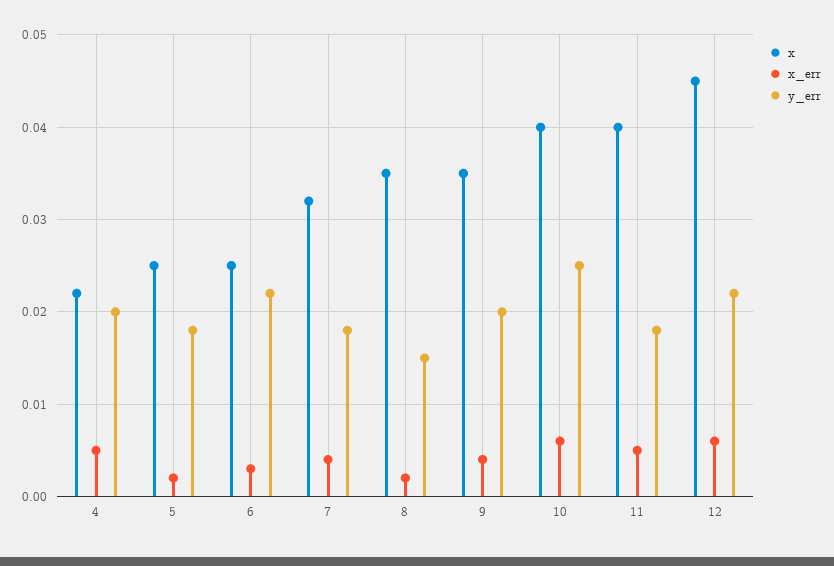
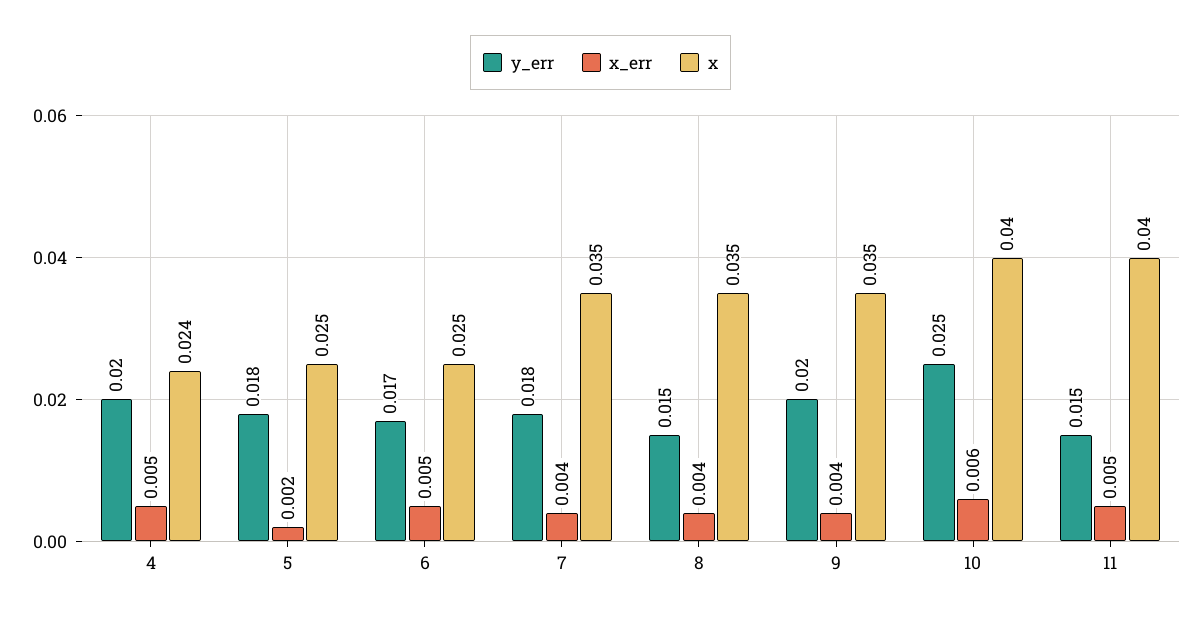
x, 4: 0.022 -> 0.024
x_err, 6: 0.003 -> 0.005
y_err, 6: 0.022 -> 0.017
x, 7: 0.032 -> 0.035
x_err, 8: 0.002 -> 0.004
y_err, 11: 0.018 -> 0.015
x, 12: 0.045 -> none
x_err, 12: 0.006 -> none
y_err, 12: 0.022 -> none

